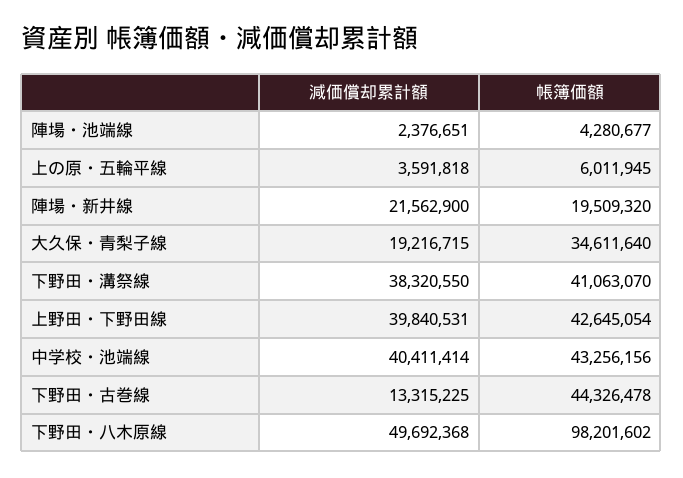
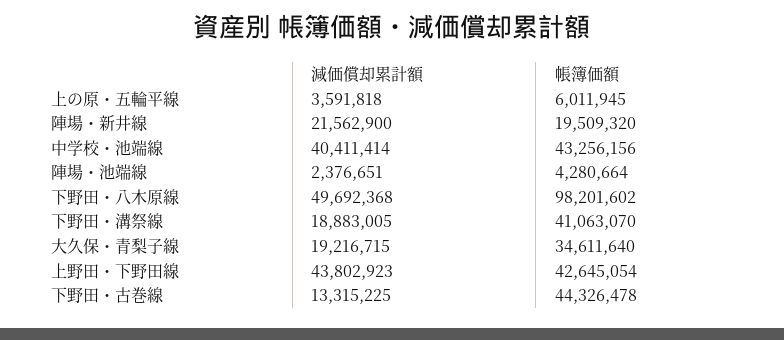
帳簿価額, 陣場・池端線: 4280677 -> 4280664
減価償却累計額, 下野田・溝祭線: 38320550 -> 18883005
減価償却累計額, 上野田・下野田線: 39840531 -> 43802923

